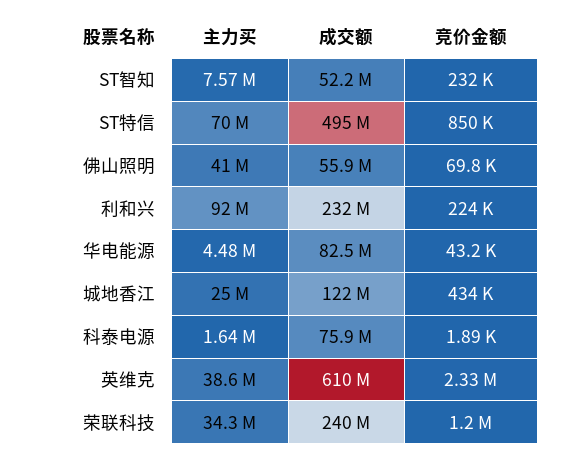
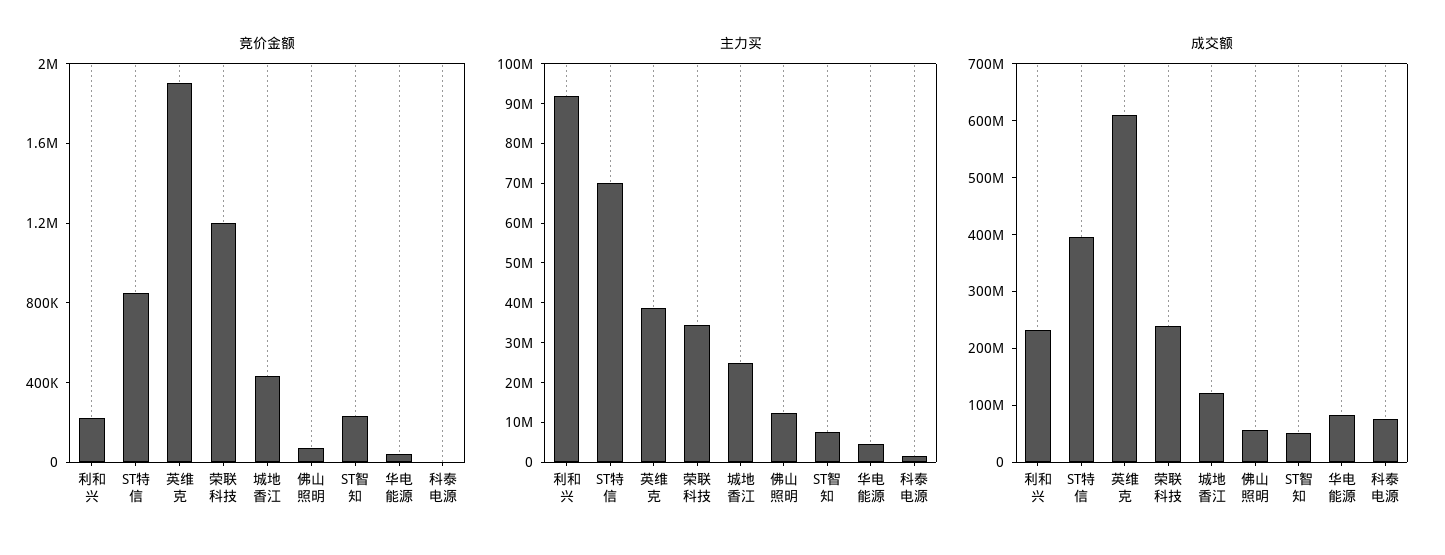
成交额, ST特信: 495000000 -> 400000000
主力买, 佛山照明: 41000000 -> 12500000
竞价金额, 英维克: 2330000 -> 1900000

